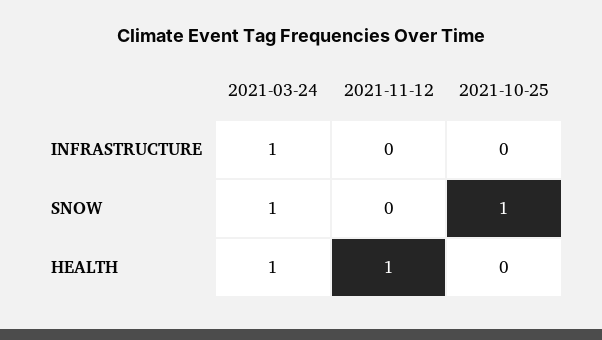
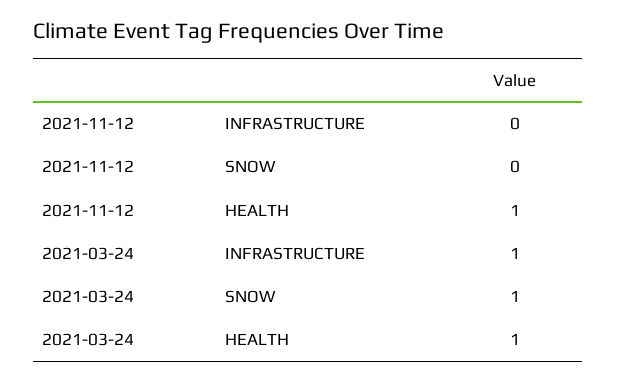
2021-10-25, INFRASTRUCTURE: 0 -> none
2021-10-25, SNOW: 1 -> none
2021-10-25, HEALTH: 0 -> none

